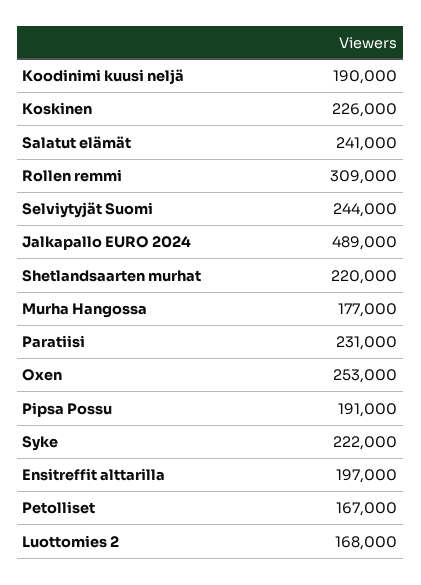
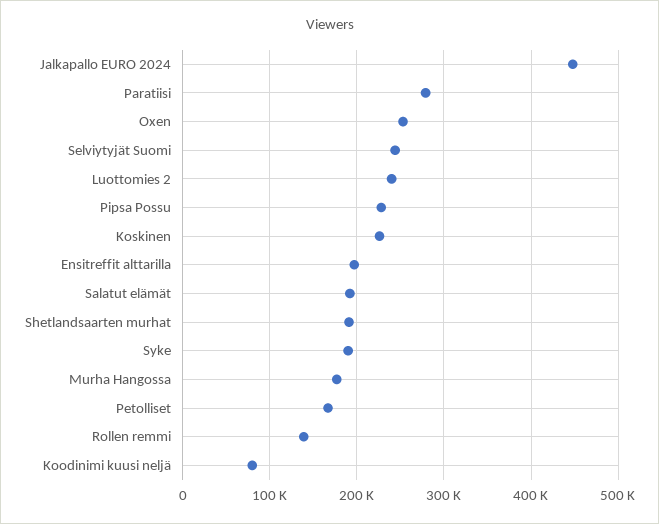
Koodinimi kuusi neljä: 190000 -> 80000
Salatut elämät: 241000 -> 190000
Rollen remmi: 309000 -> 140000
Jalkapallo EURO 2024: 489000 -> 450000
Shetlandsaarten murhat: 220000 -> 190000
Paratiisi: 231000 -> 280000
Pipsa Possu: 191000 -> 230000
Syke: 222000 -> 190000
Luottomies 2: 168000 -> 240000

